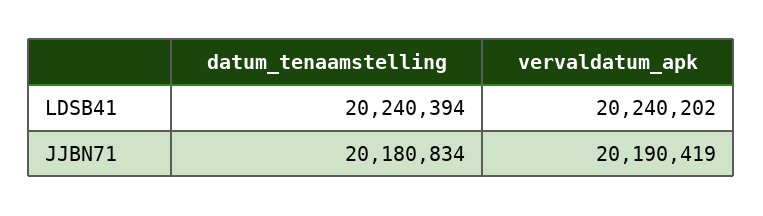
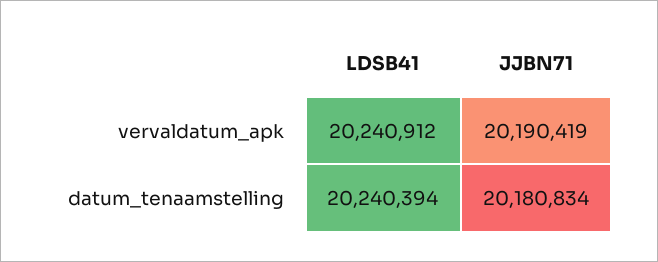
vervaldatum_apk, LDSB41: 20240202 -> 20240912

